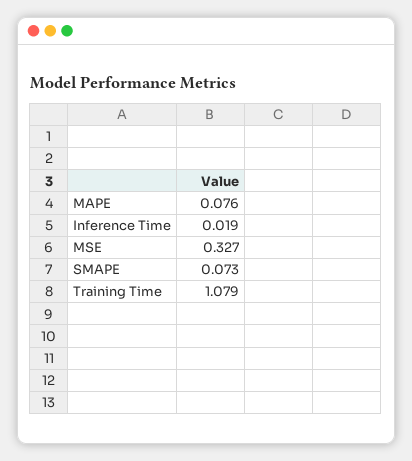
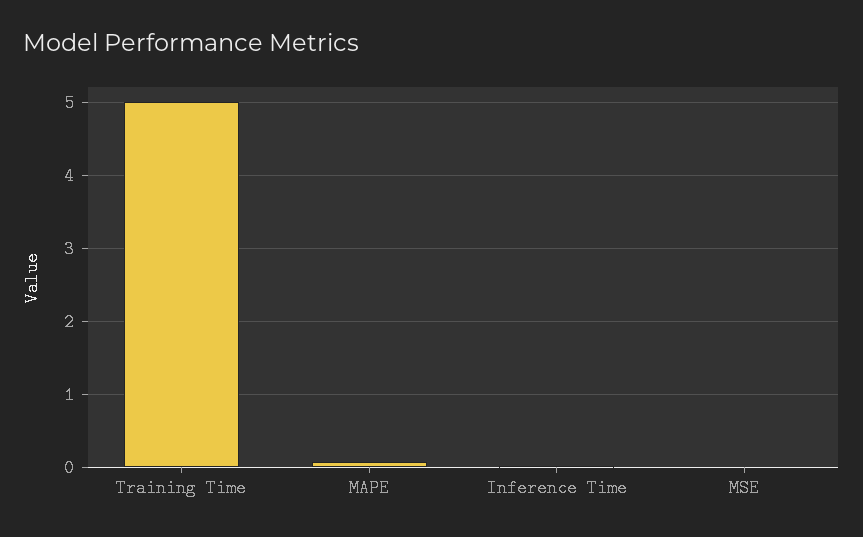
MSE: 0.327 -> 0
SMAPE: 0.073 -> none
Training Time: 1.079 -> 5

